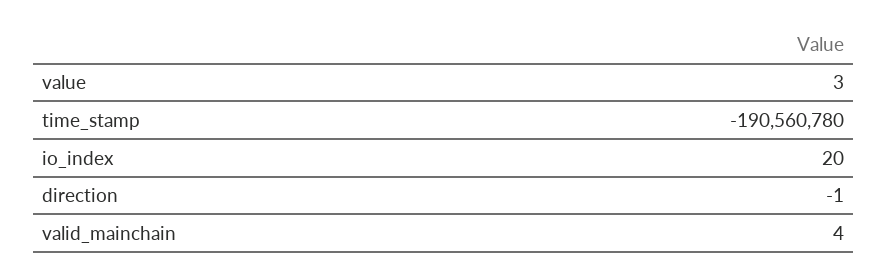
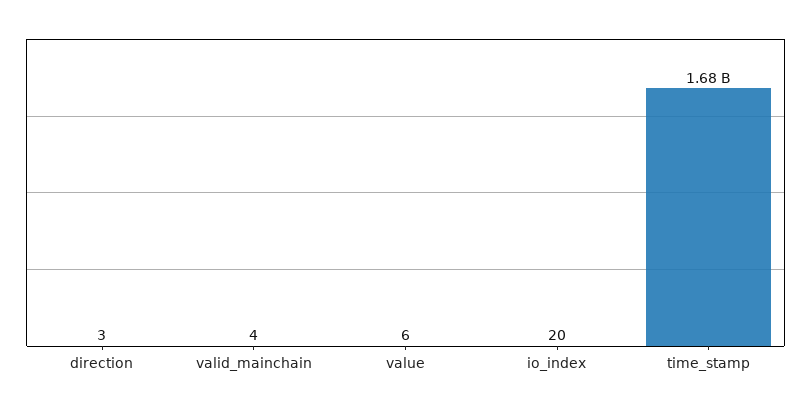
value: 3 -> 6
time_stamp: -190560780 -> 1680000000
direction: -1 -> 3

